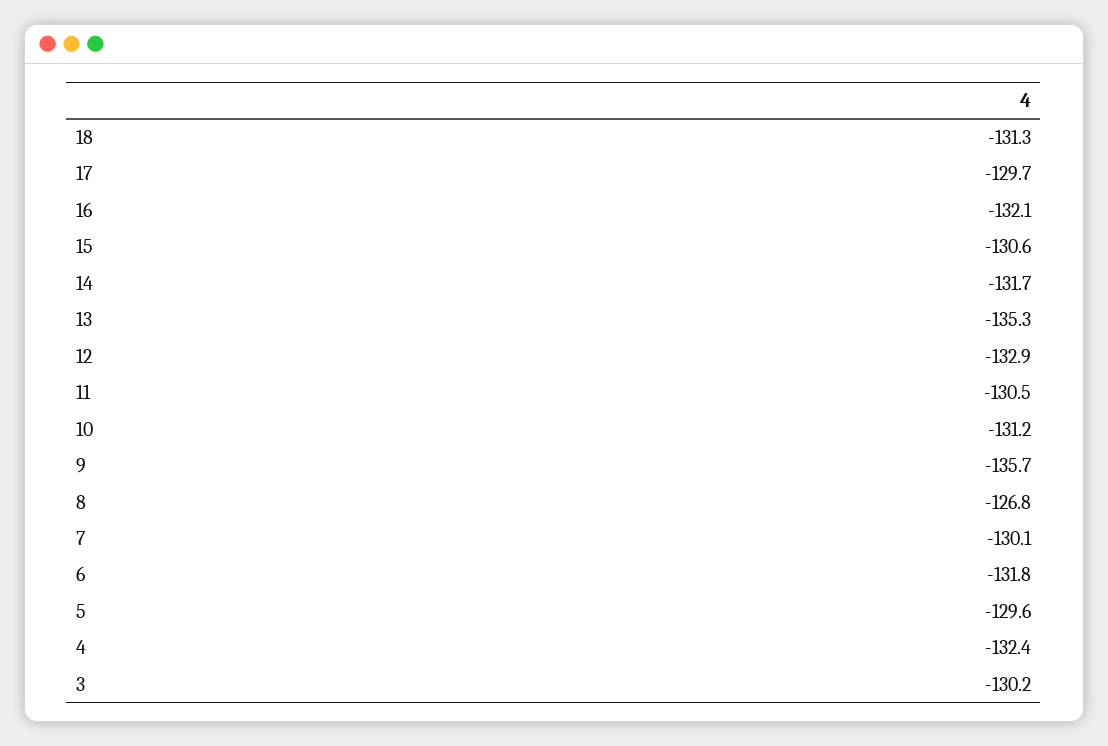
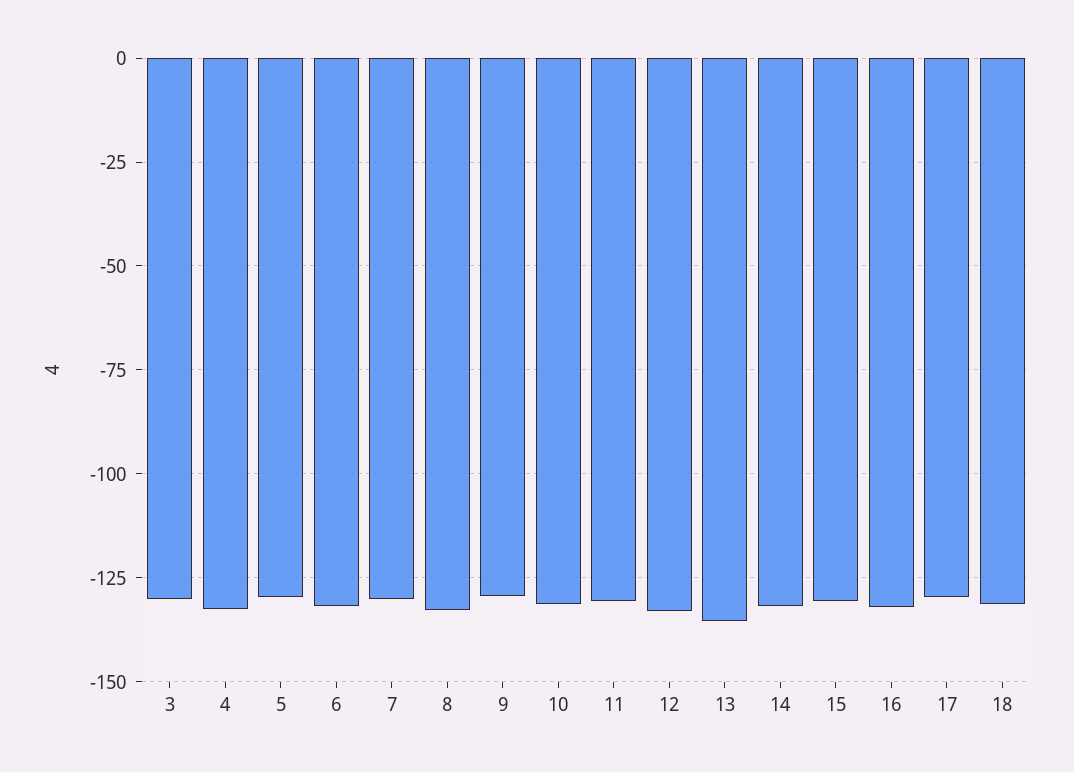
9: -135.7 -> -130
8: -126.8 -> -132.5

